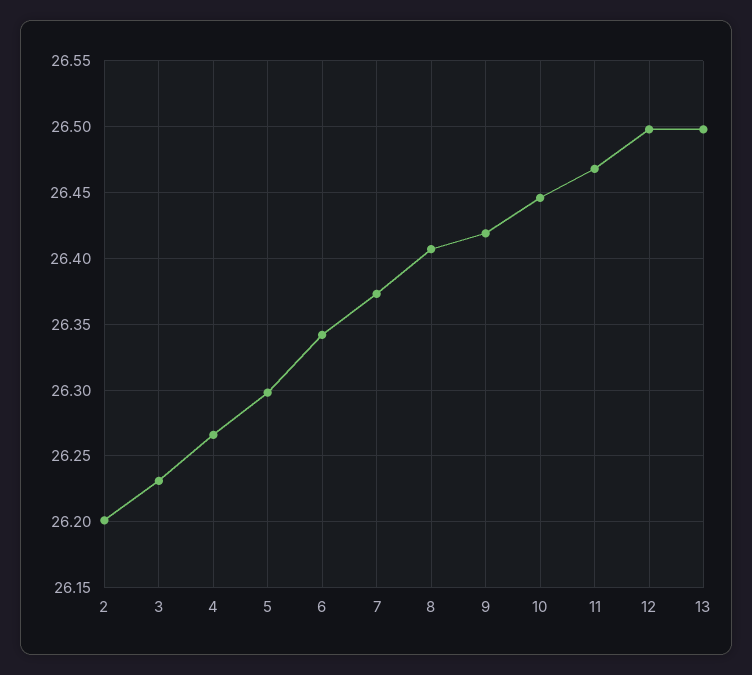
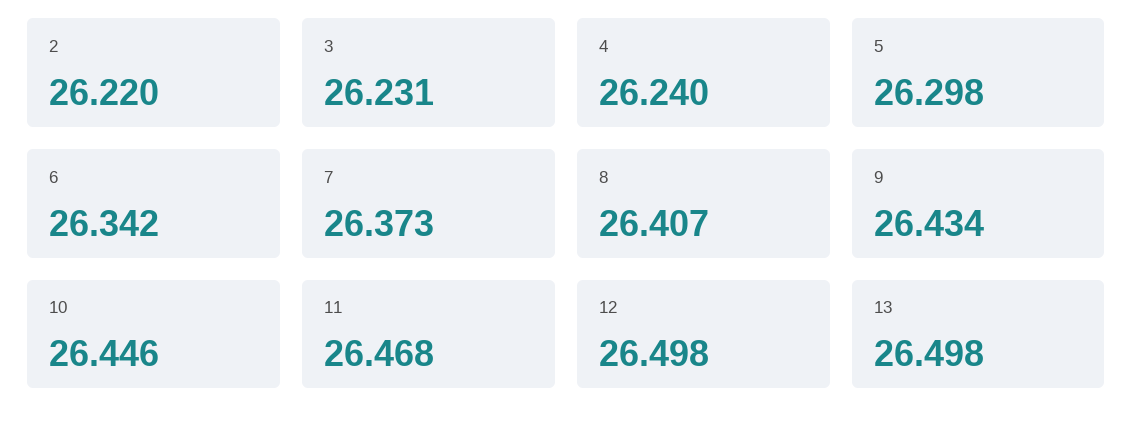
2: 26.2 -> 26.22
4: 26.265 -> 26.24
9: 26.42 -> 26.434

